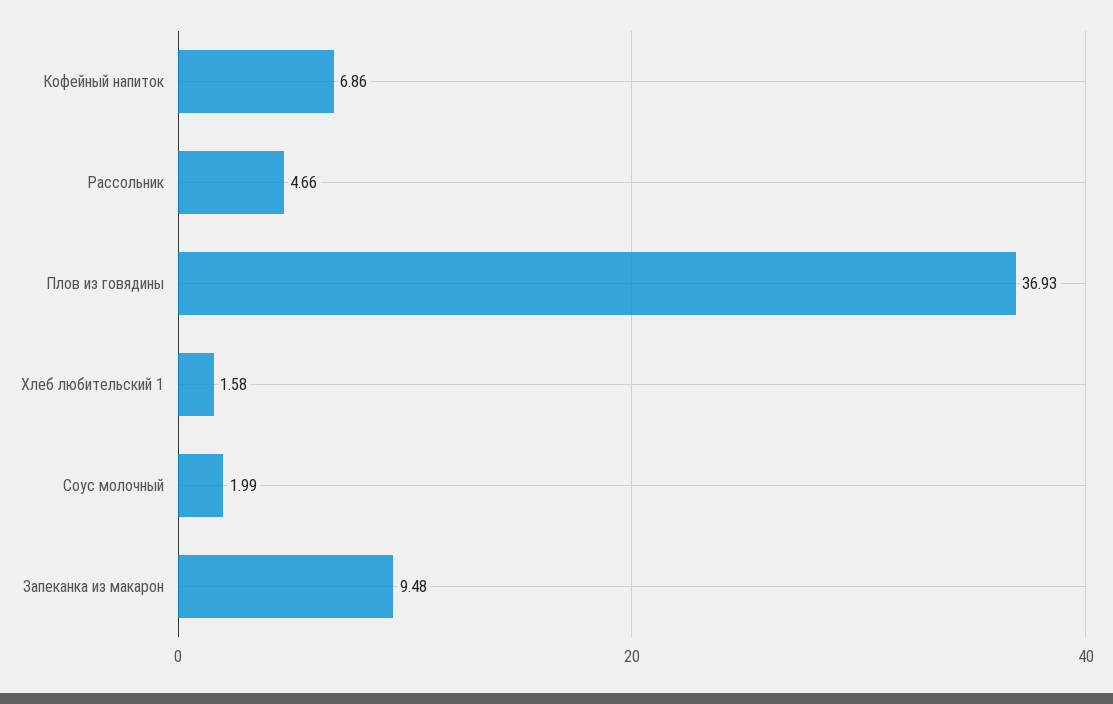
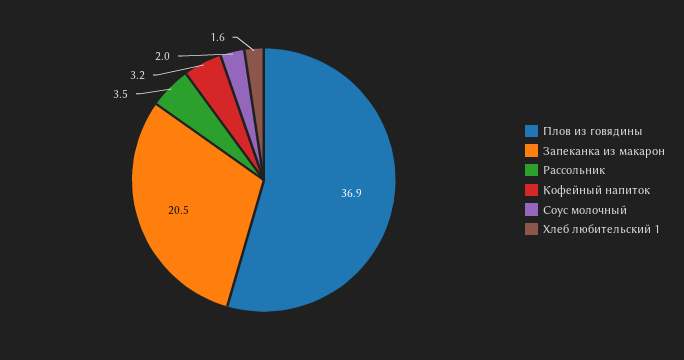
Кофейный напиток: 6.86 -> 3.2
Рассольник: 4.66 -> 3.5
Запеканка из макарон: 9.48 -> 20.5

